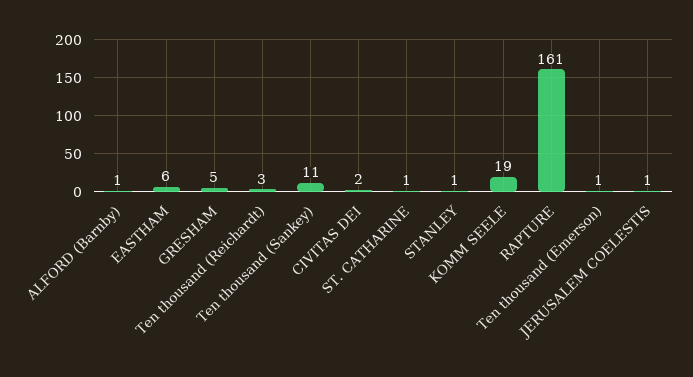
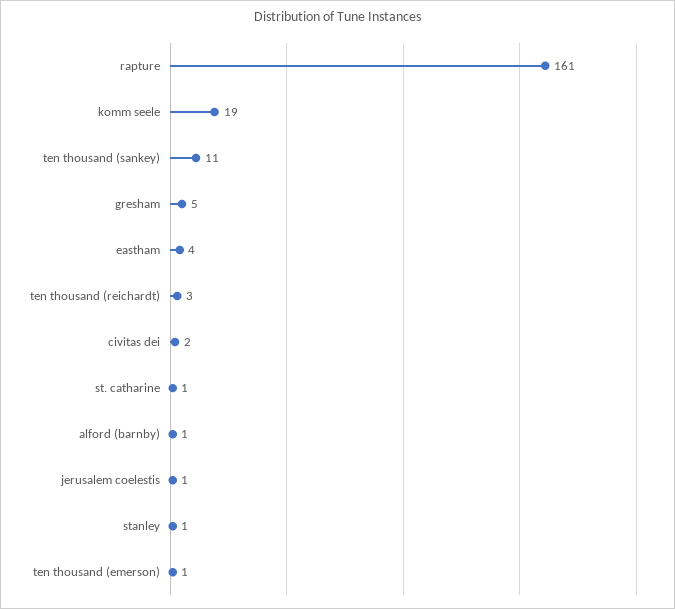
EASTHAM: 6 -> 4

